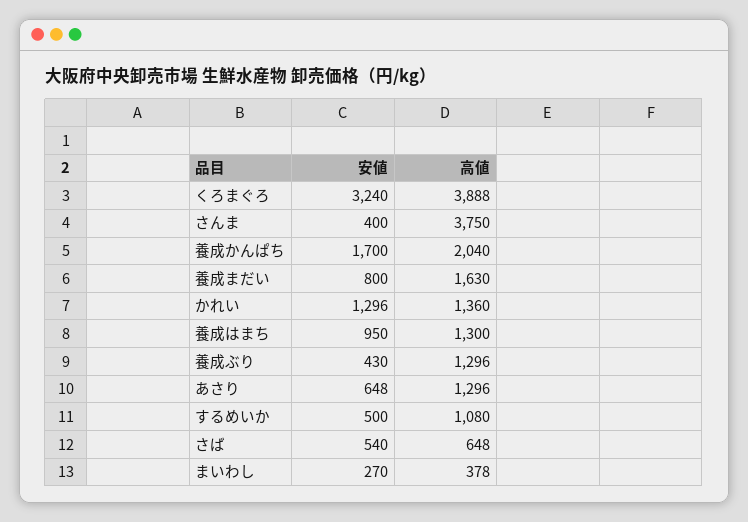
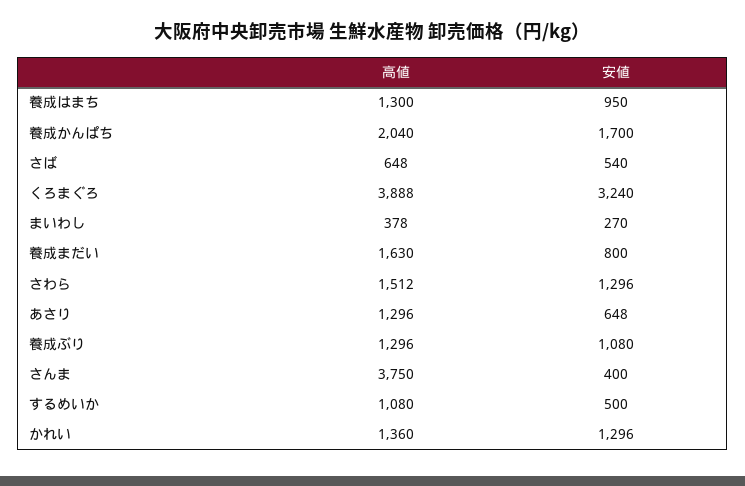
安値, 養成ぶり: 430 -> 1080
高値, さわら: none -> 1512
安値, さわら: none -> 1296

